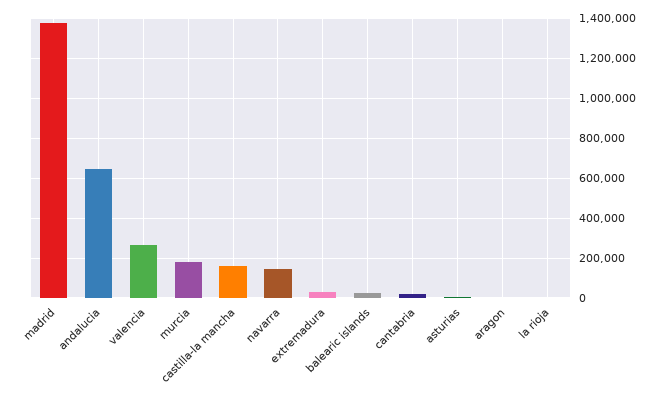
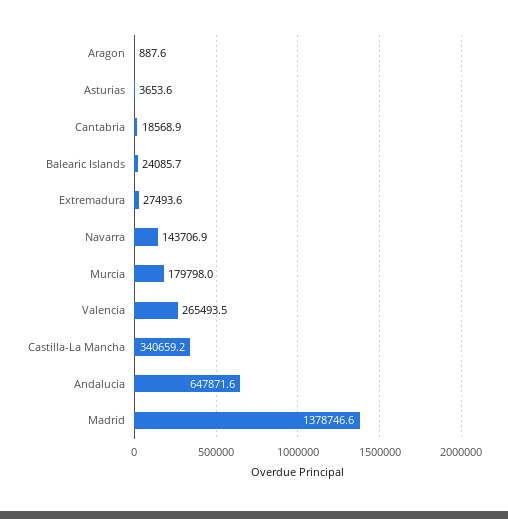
castilla-la mancha: 150000 -> 340659.2
la rioja: 0 -> none

